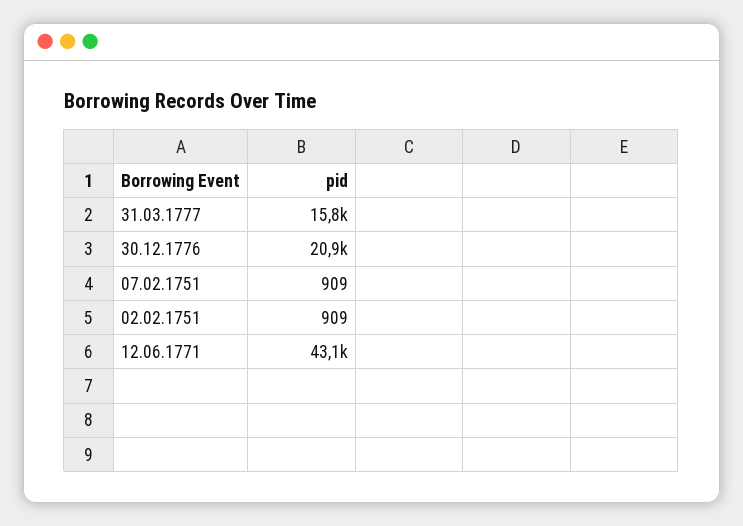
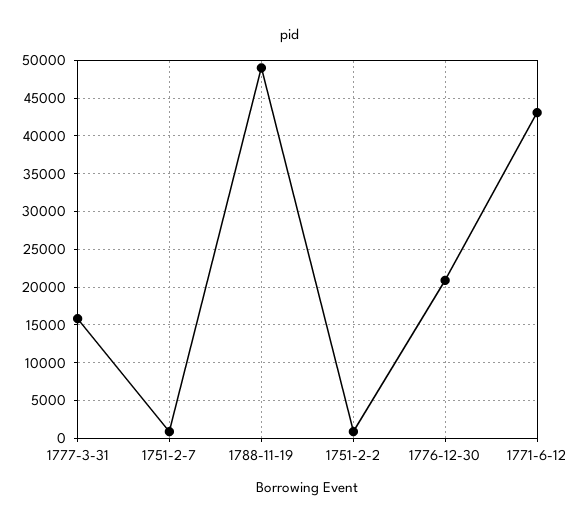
1788-11-19: none -> 49000

